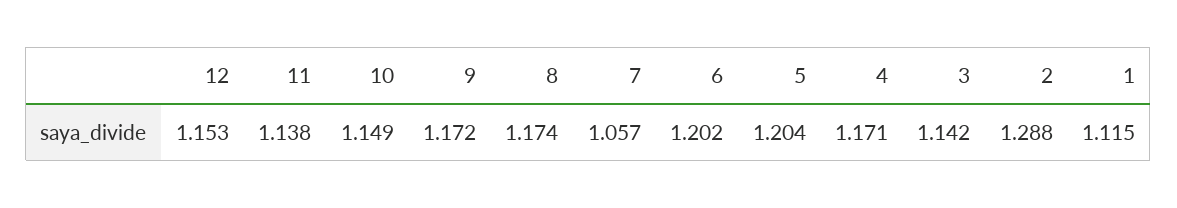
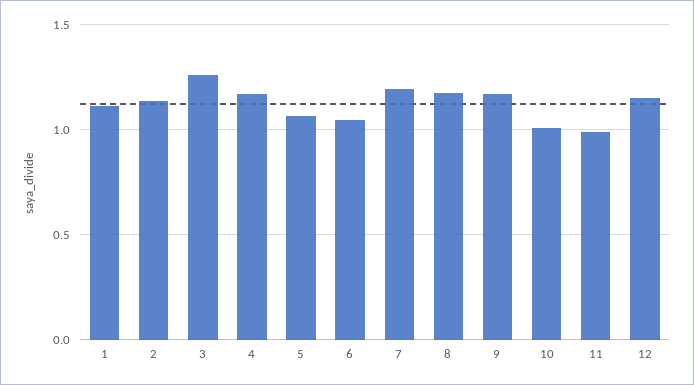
11: 1.138 -> 1
10: 1.149 -> 1
7: 1.057 -> 1.2
6: 1.202 -> 1.05
5: 1.204 -> 1.05
3: 1.142 -> 1.25
2: 1.288 -> 1.15

